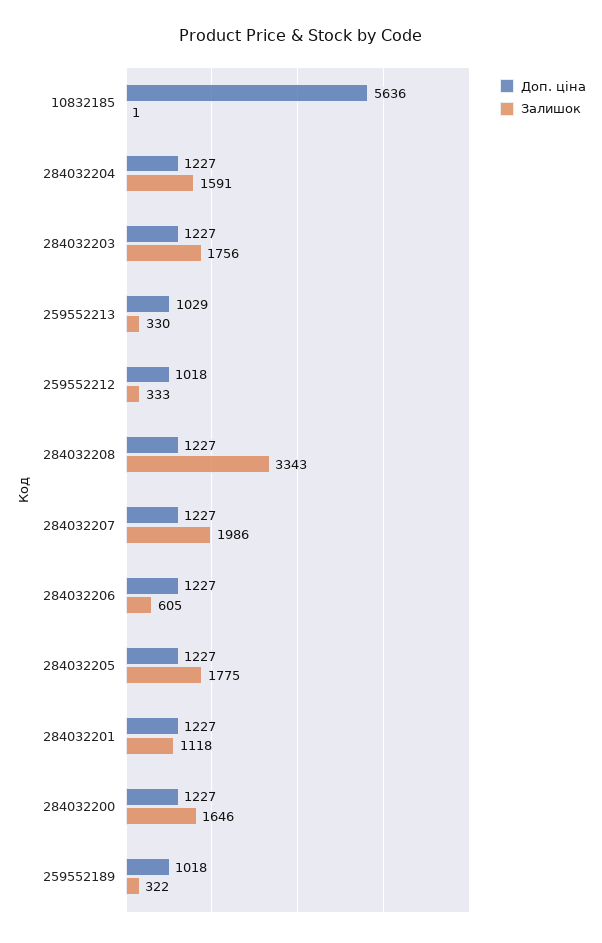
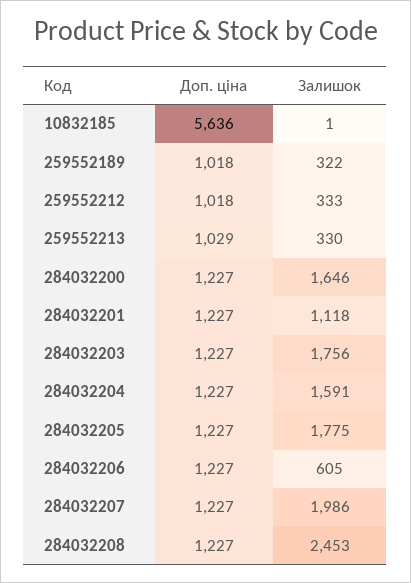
Залишок, 284032208: 3343 -> 2453

